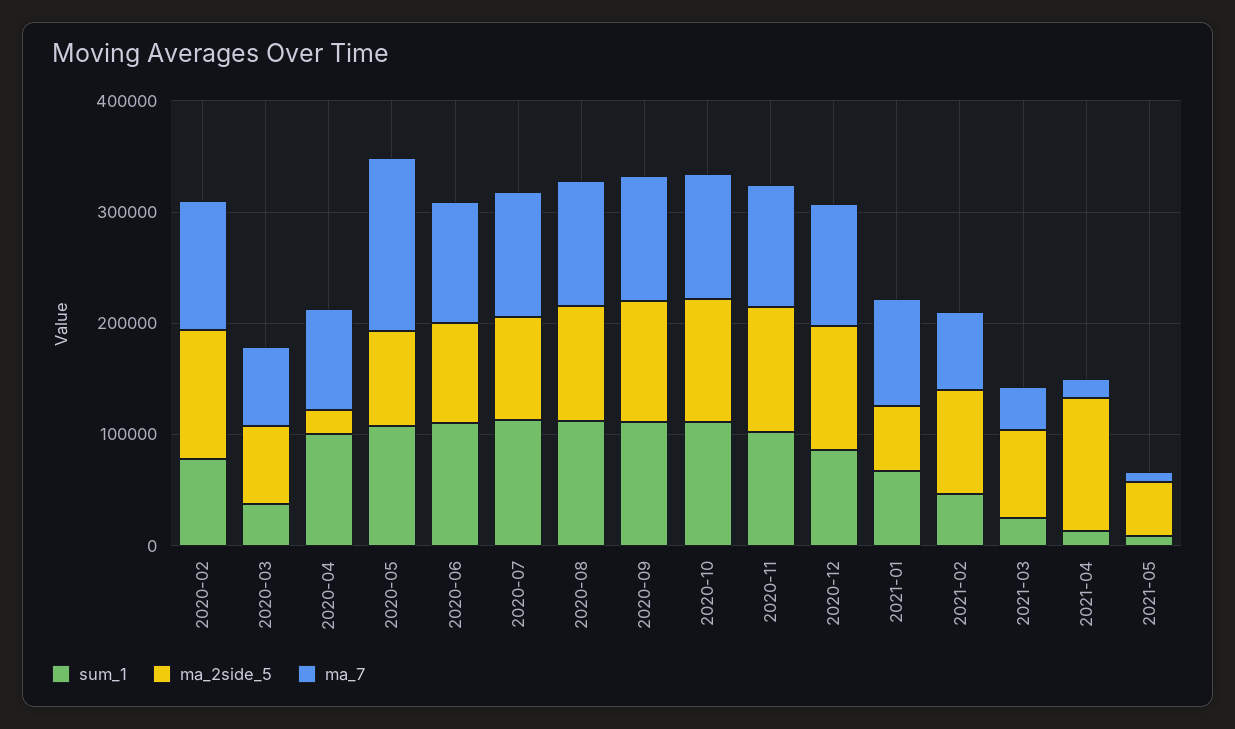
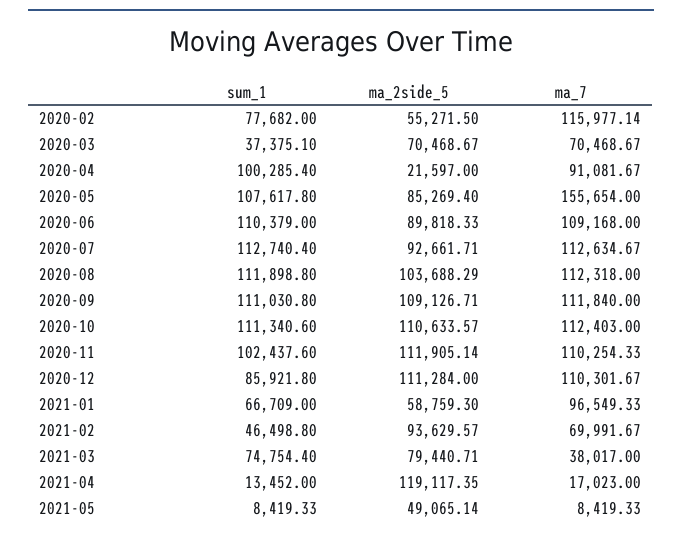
ma_2side_5, 2020-02: 120000 -> 55271.5
sum_1, 2021-03: 20000 -> 74754.4

